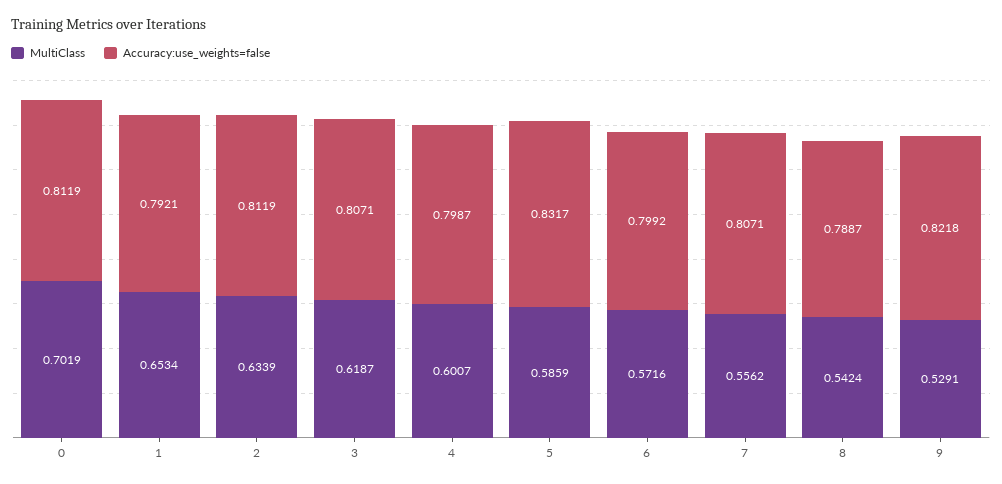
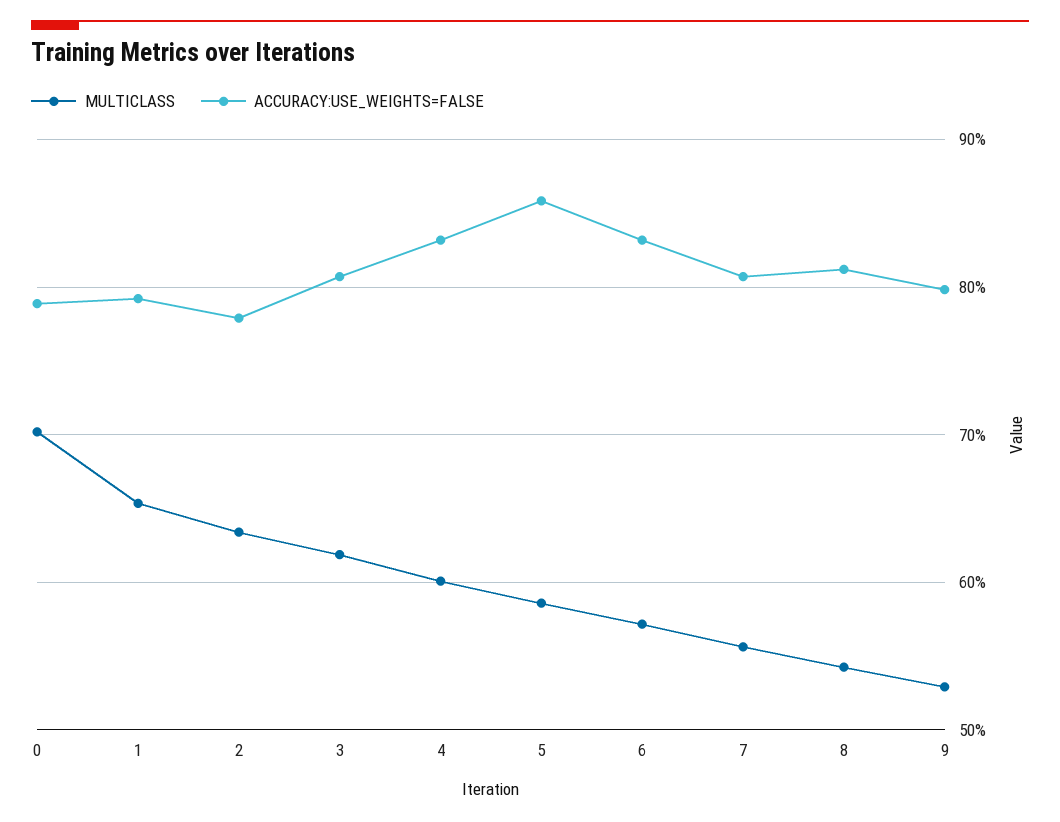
Accuracy:use_weights=false, 0: 0.8119 -> 0.79
Accuracy:use_weights=false, 2: 0.8119 -> 0.78
Accuracy:use_weights=false, 4: 0.7987 -> 0.83
Accuracy:use_weights=false, 5: 0.8317 -> 0.86
Accuracy:use_weights=false, 6: 0.7992 -> 0.83
Accuracy:use_weights=false, 8: 0.7887 -> 0.81
Accuracy:use_weights=false, 9: 0.8218 -> 0.8

